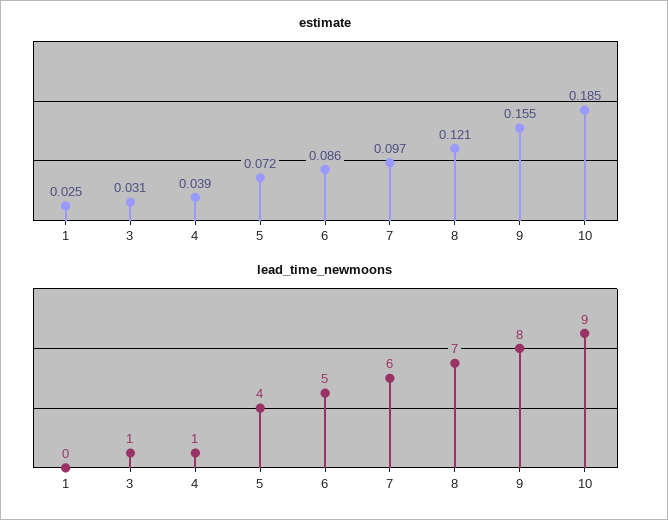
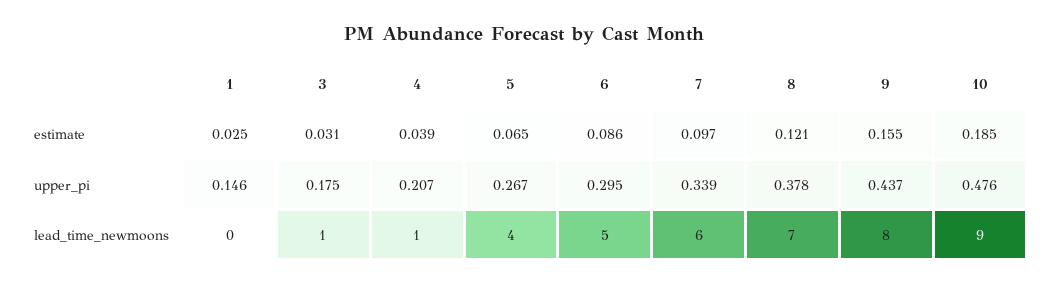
estimate, 5: 0.072 -> 0.065
upper_pi, 1: none -> 0.146
upper_pi, 3: none -> 0.175
upper_pi, 4: none -> 0.207
upper_pi, 5: none -> 0.267
upper_pi, 6: none -> 0.295
upper_pi, 7: none -> 0.339
upper_pi, 8: none -> 0.378
upper_pi, 9: none -> 0.437
upper_pi, 10: none -> 0.476

